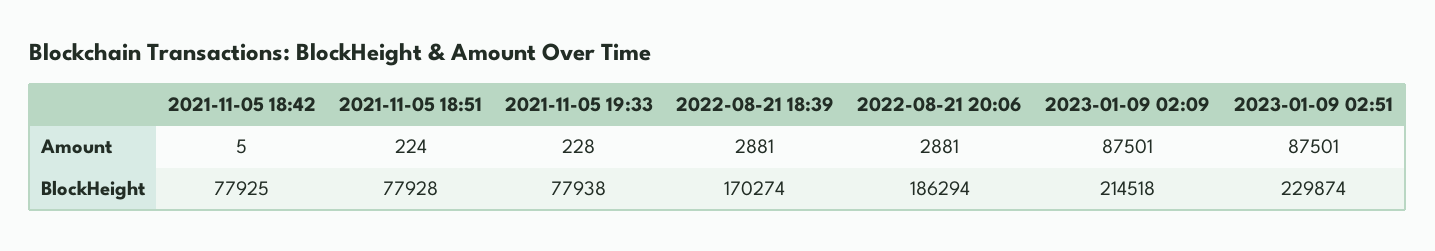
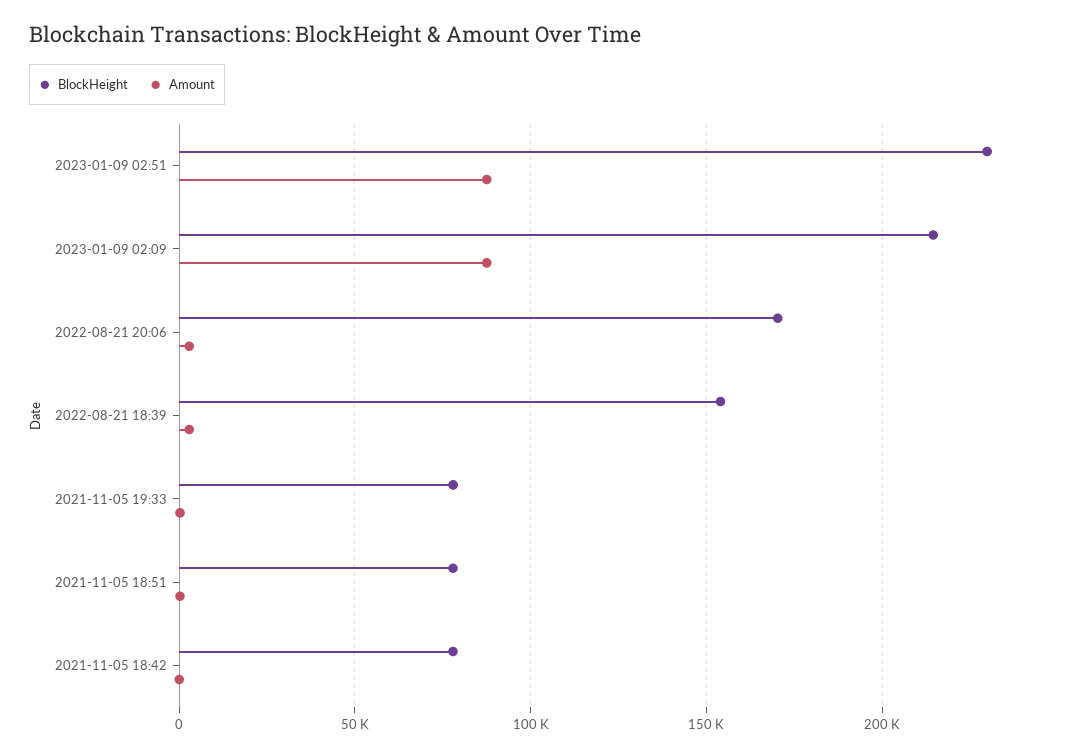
BlockHeight, 2022-08-21 18:39: 170274 -> 155000
BlockHeight, 2022-08-21 20:06: 186294 -> 170000

